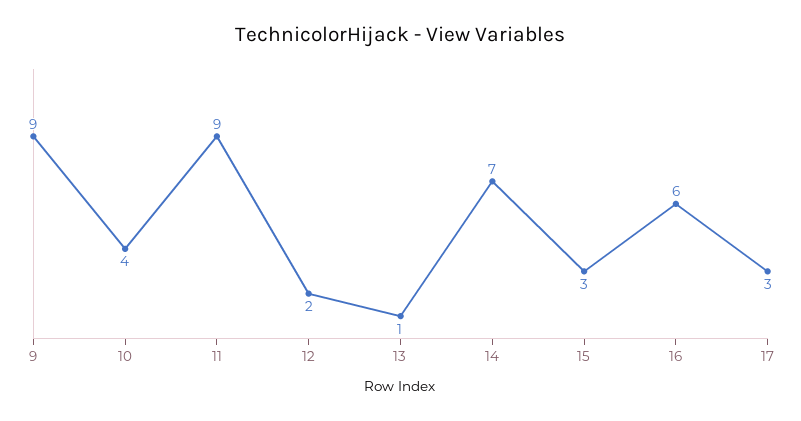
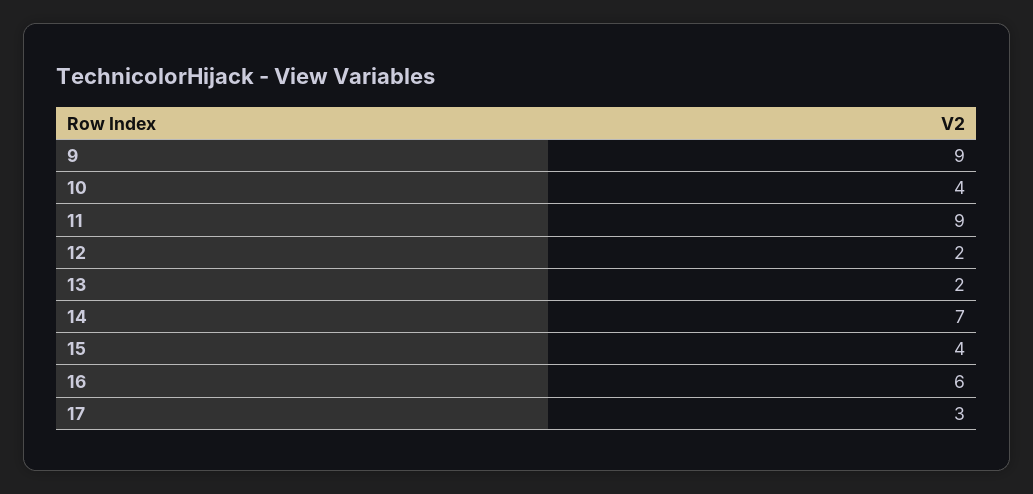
13: 1 -> 2
15: 3 -> 4

